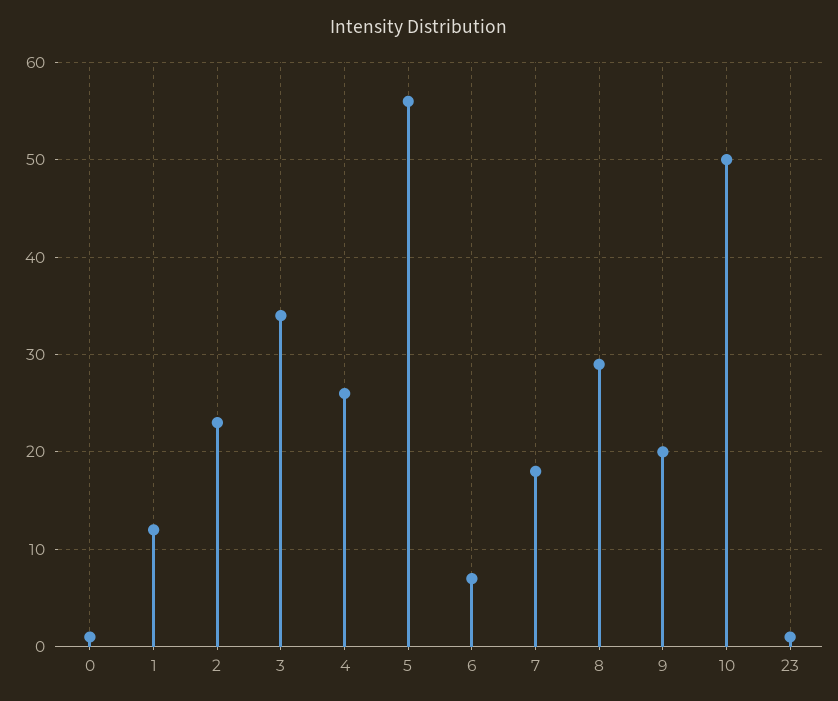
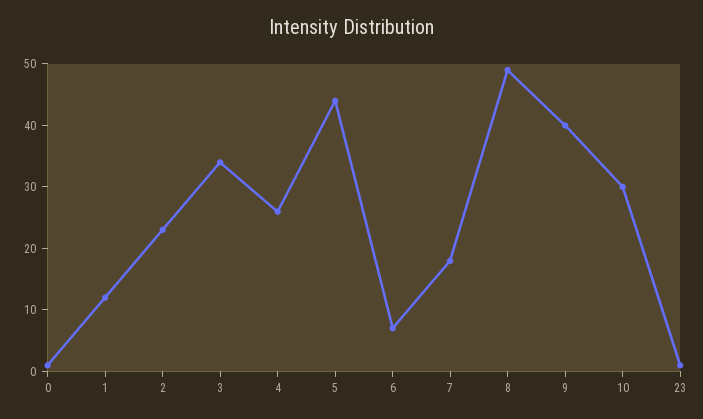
5: 56 -> 45
8: 29 -> 50
9: 20 -> 40
10: 50 -> 30

